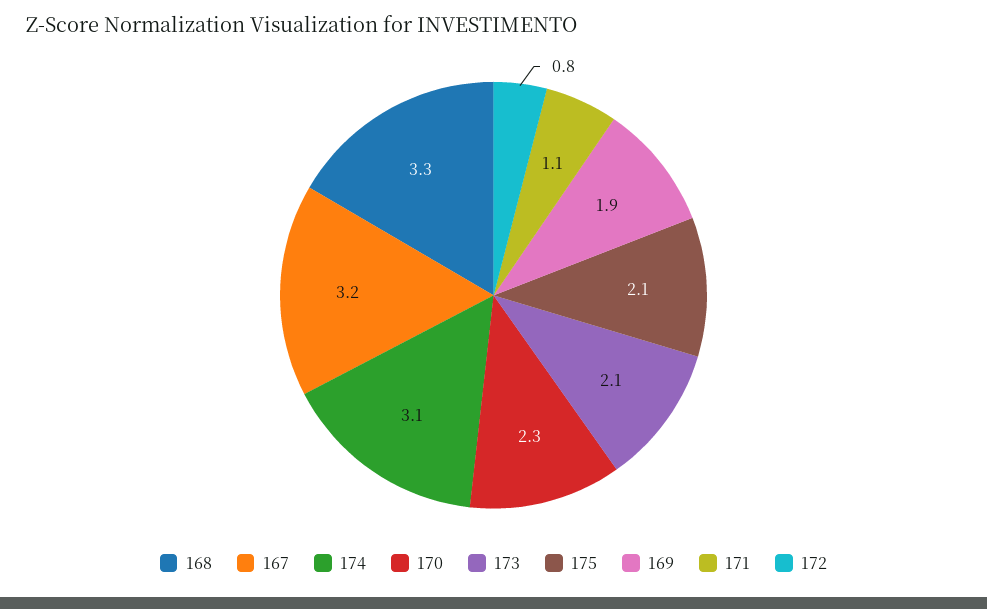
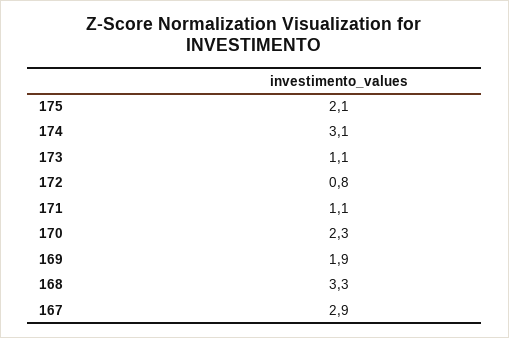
167: 3.2 -> 2.9
173: 2.1 -> 1.1

